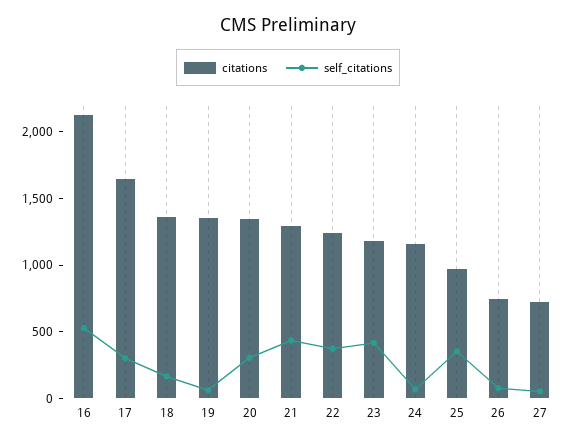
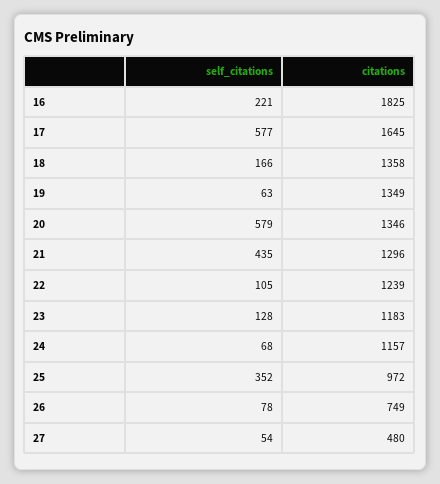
citations, 16: 2100 -> 1825
self_citations, 16: 500 -> 221
self_citations, 17: 300 -> 577
self_citations, 20: 300 -> 579
self_citations, 22: 400 -> 105
self_citations, 23: 400 -> 128
citations, 27: 700 -> 480

